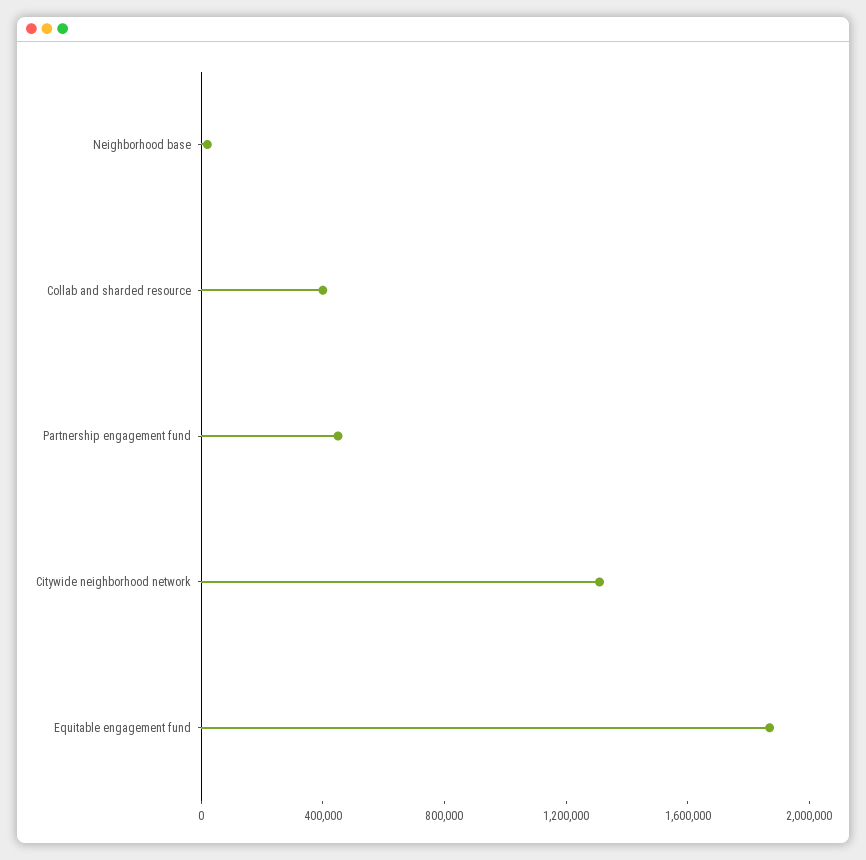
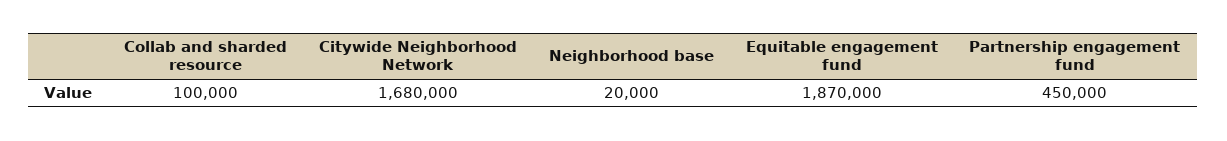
Collab and sharded resource: 400000 -> 100000
Citywide neighborhood network: 1300000 -> 1680000

